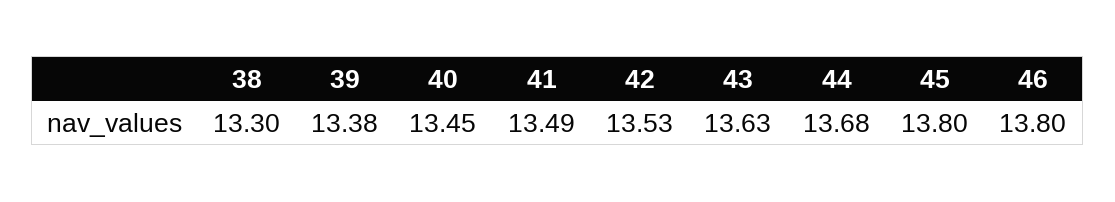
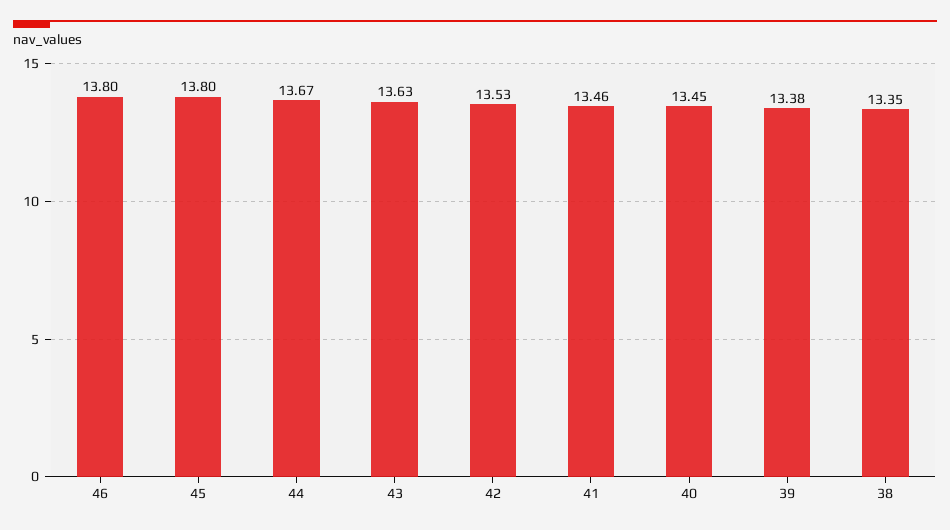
38: 13.3 -> 13.35
41: 13.49 -> 13.46
44: 13.68 -> 13.67

